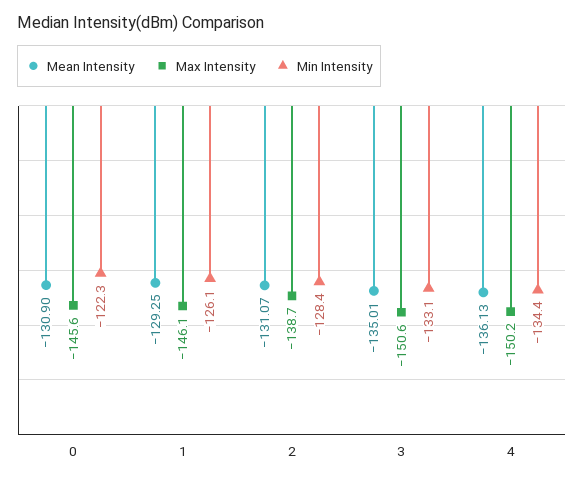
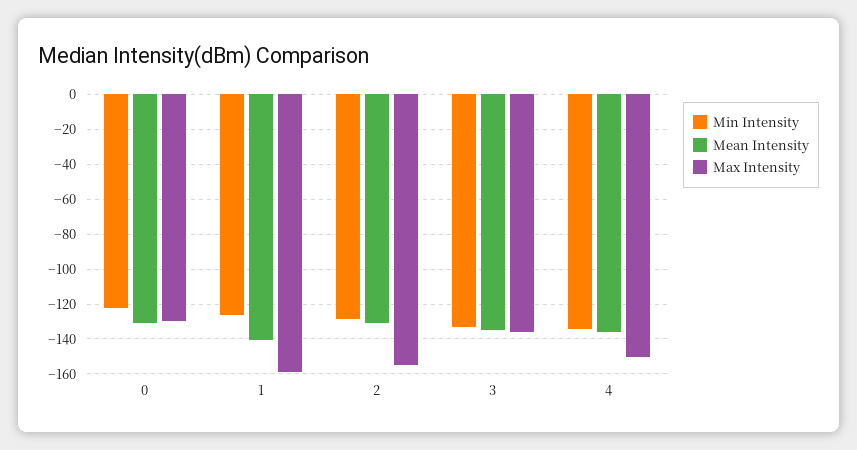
Max Intensity, 0: -145.6 -> -130
Mean Intensity, 1: -129.25 -> -140
Max Intensity, 1: -146.1 -> -160
Max Intensity, 2: -138.7 -> -155
Max Intensity, 3: -150.6 -> -135

